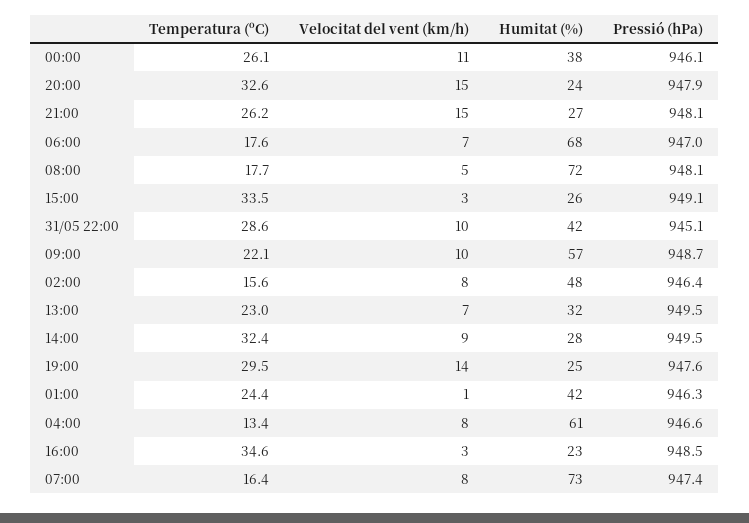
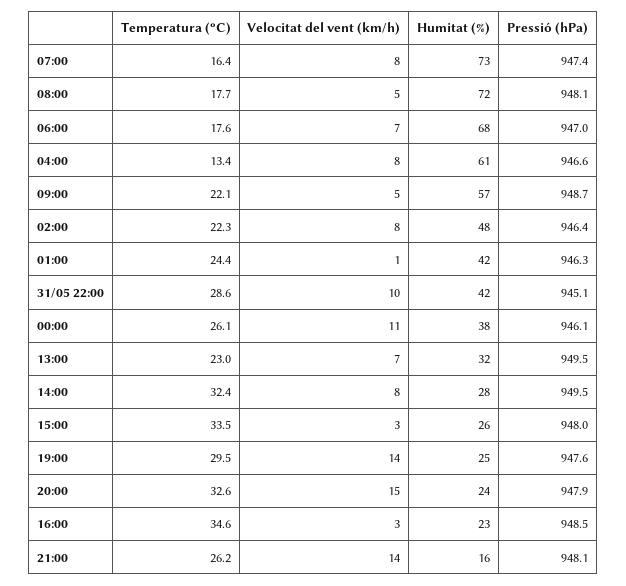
Velocitat del vent (km/h), 21:00: 15 -> 14
Humitat (%), 21:00: 27 -> 16
Pressió (hPa), 15:00: 949.1 -> 948
Velocitat del vent (km/h), 09:00: 10 -> 5
Temperatura (ºC), 02:00: 15.6 -> 22.3
Velocitat del vent (km/h), 14:00: 9 -> 8

